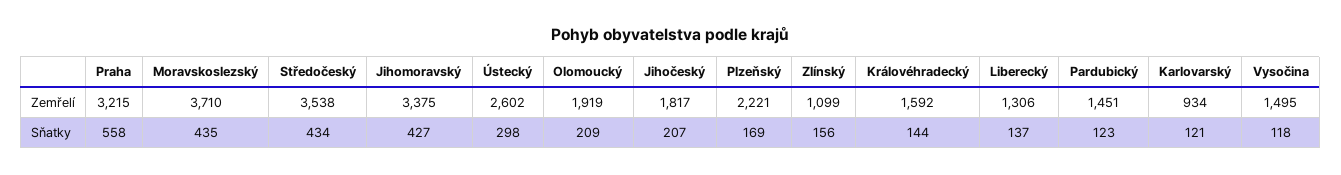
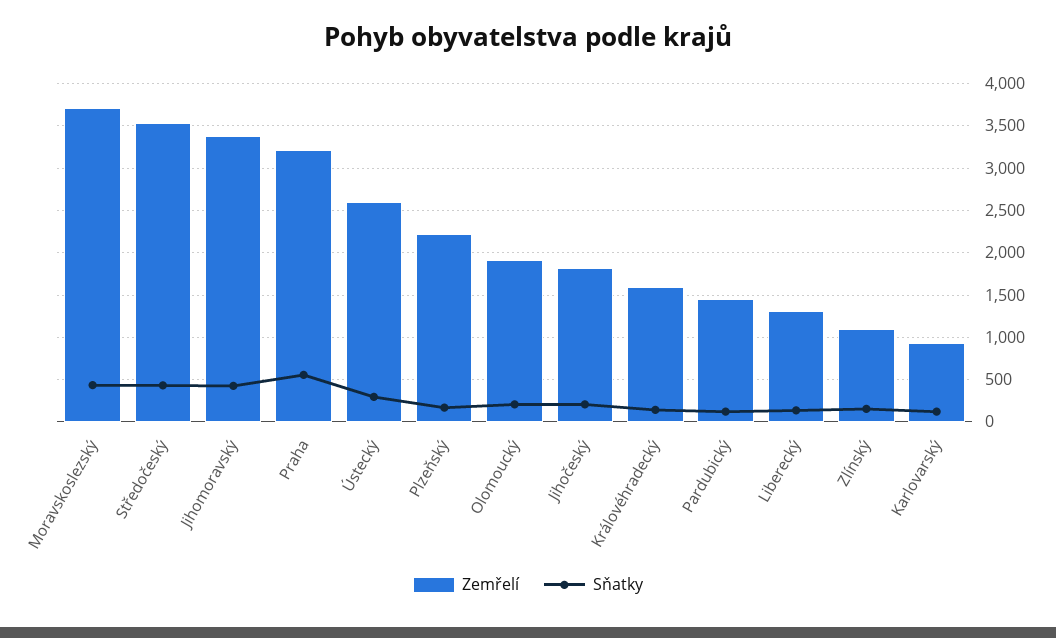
Zemřelí, Vysočina: 1495 -> none
Sňatky, Vysočina: 118 -> none

